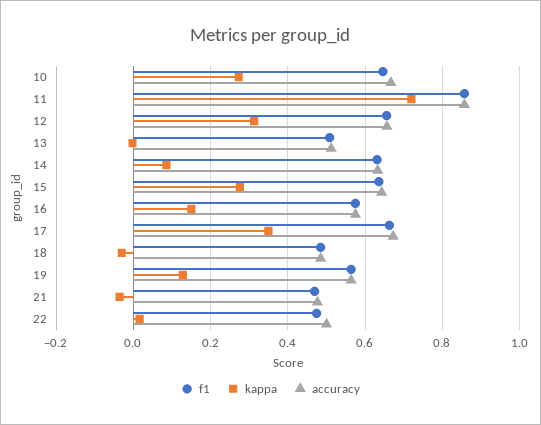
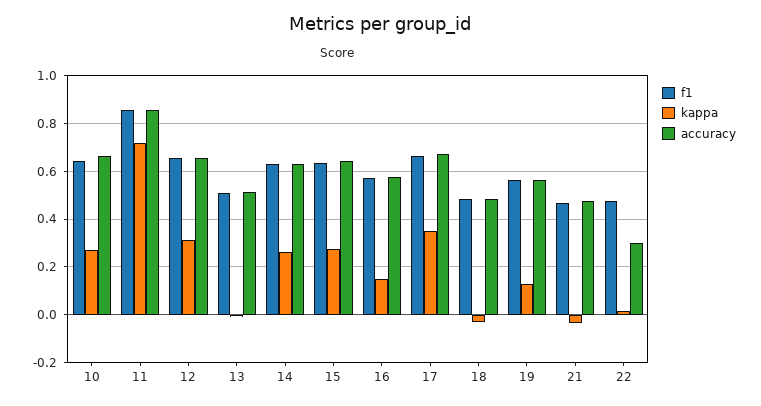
kappa, 14: 0.08 -> 0.25
accuracy, 22: 0.5 -> 0.3

